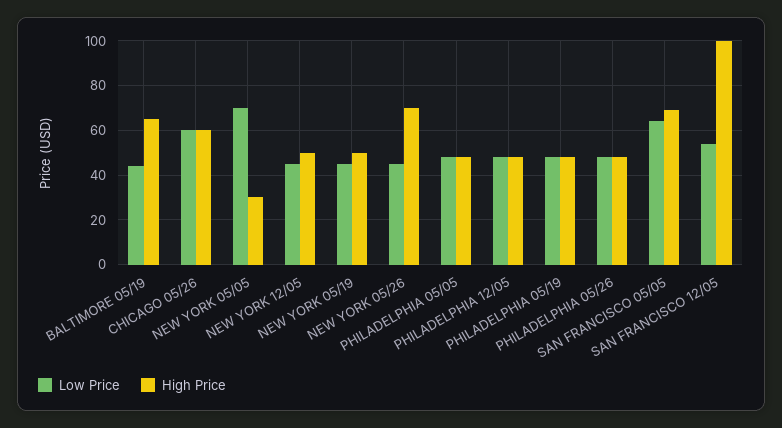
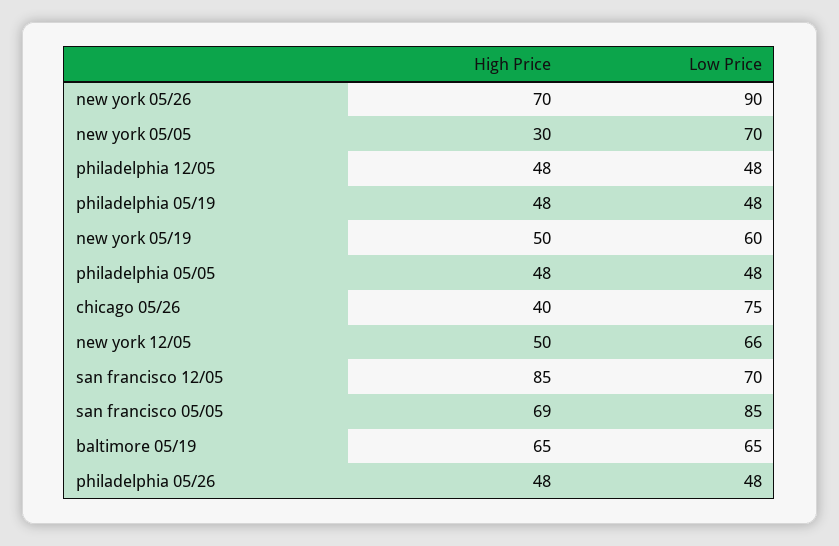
Low Price, BALTIMORE 05/19: 45 -> 65
Low Price, CHICAGO 05/26: 60 -> 75
High Price, CHICAGO 05/26: 60 -> 40
Low Price, NEW YORK 12/05: 45 -> 66
Low Price, NEW YORK 05/19: 45 -> 60
Low Price, NEW YORK 05/26: 45 -> 90
Low Price, SAN FRANCISCO 05/05: 65 -> 85
Low Price, SAN FRANCISCO 12/05: 55 -> 70
High Price, SAN FRANCISCO 12/05: 100 -> 85

